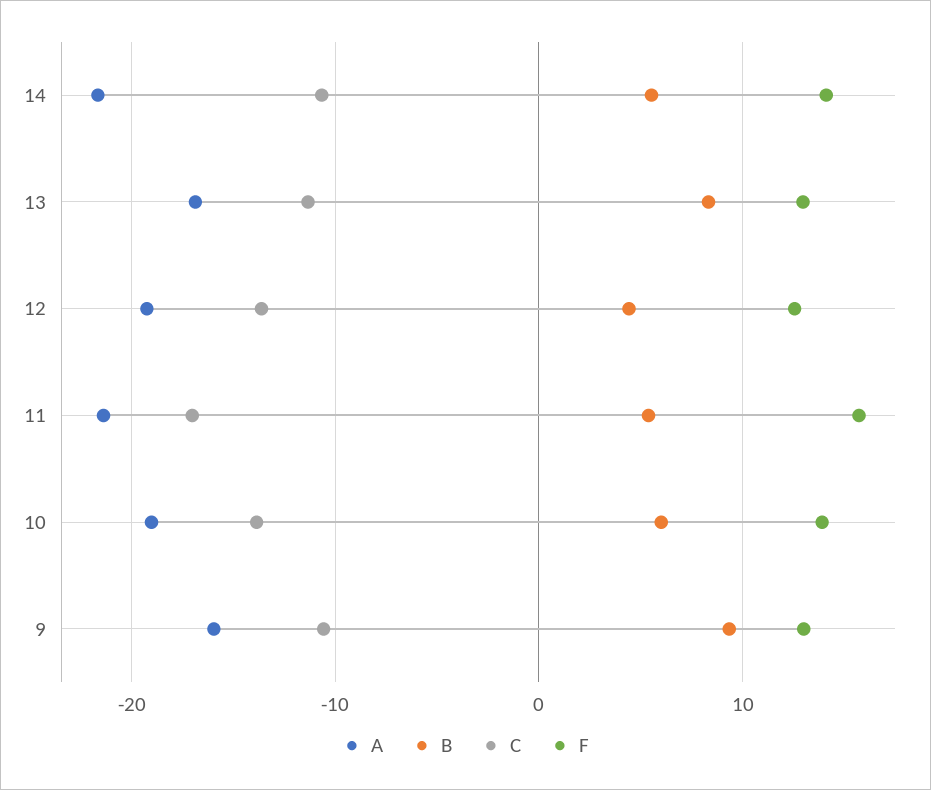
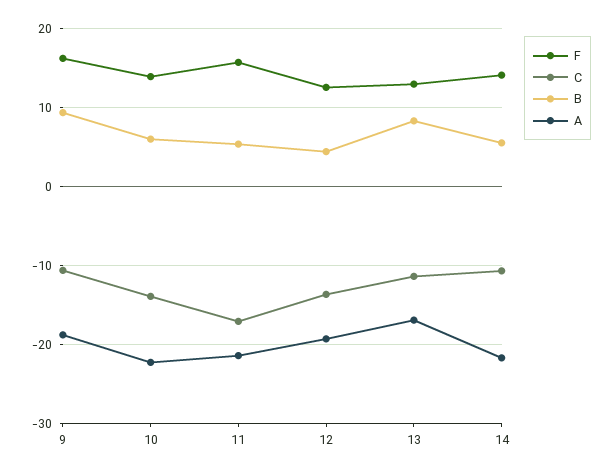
A, 10: -19 -> -22
A, 9: -16 -> -19
F, 9: 13 -> 16

